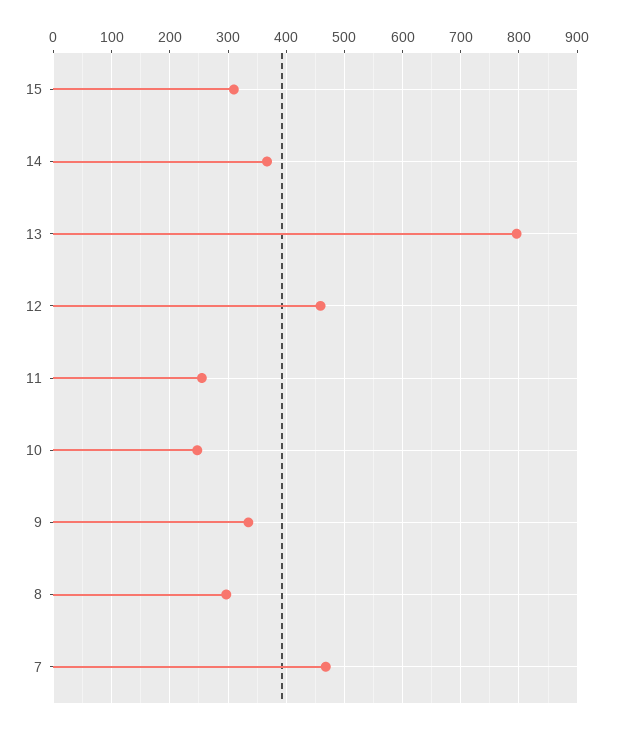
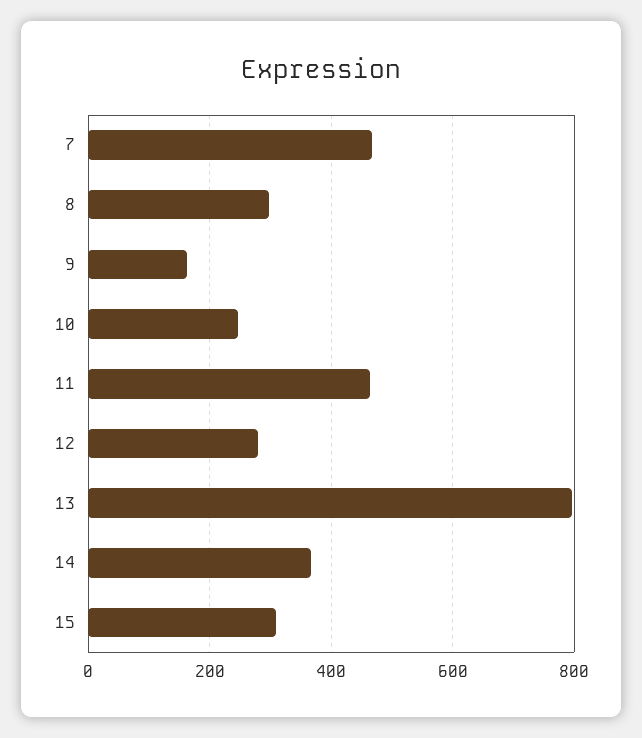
12: 460 -> 280
11: 260 -> 460
9: 340 -> 160

